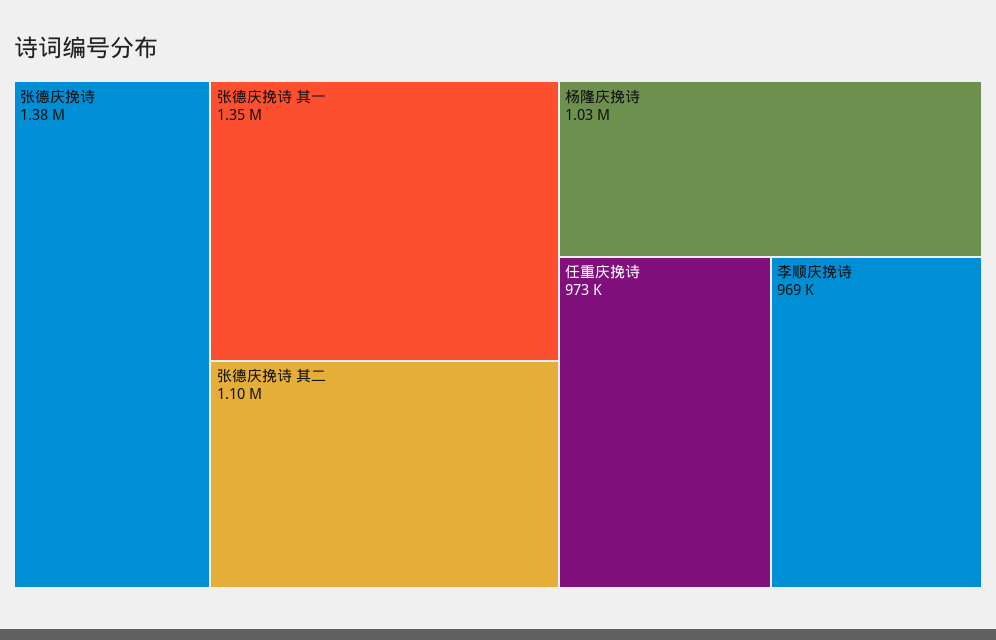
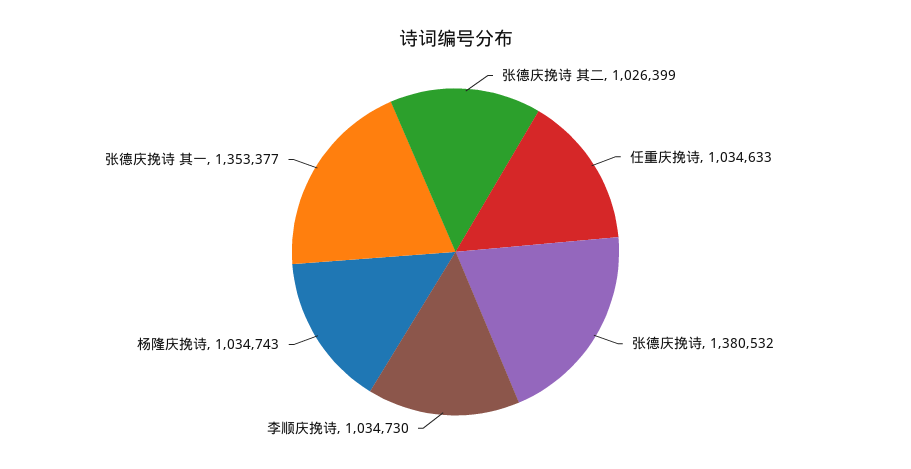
张德庆挽诗 其二: 1100000 -> 1026399
任重庆挽诗: 973000 -> 1034633
李顺庆挽诗: 969000 -> 1034730

